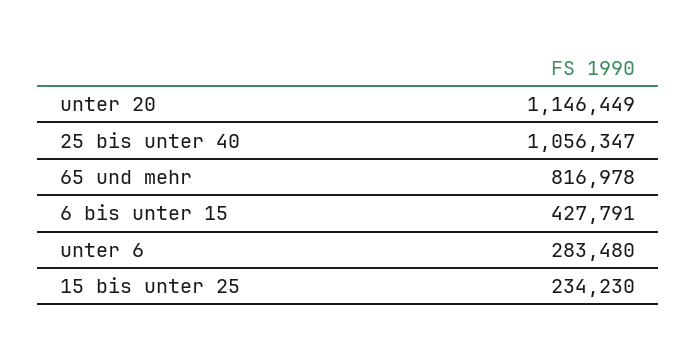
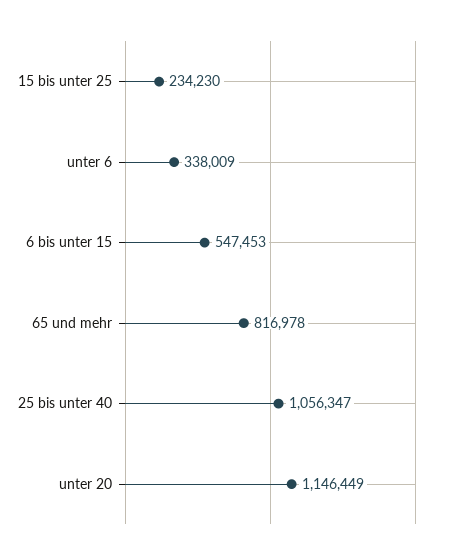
6 bis unter 15: 427791 -> 547453
unter 6: 283480 -> 338009

